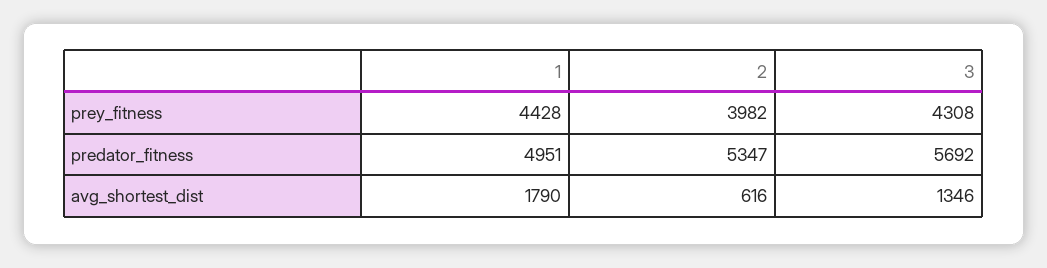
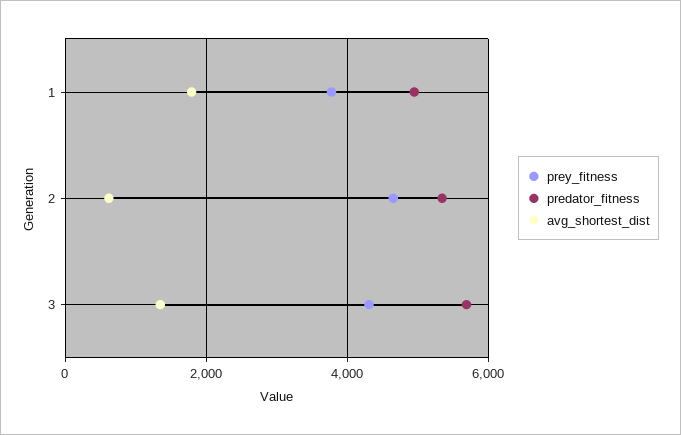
prey_fitness, 1: 4428 -> 3800
prey_fitness, 2: 3982 -> 4600

